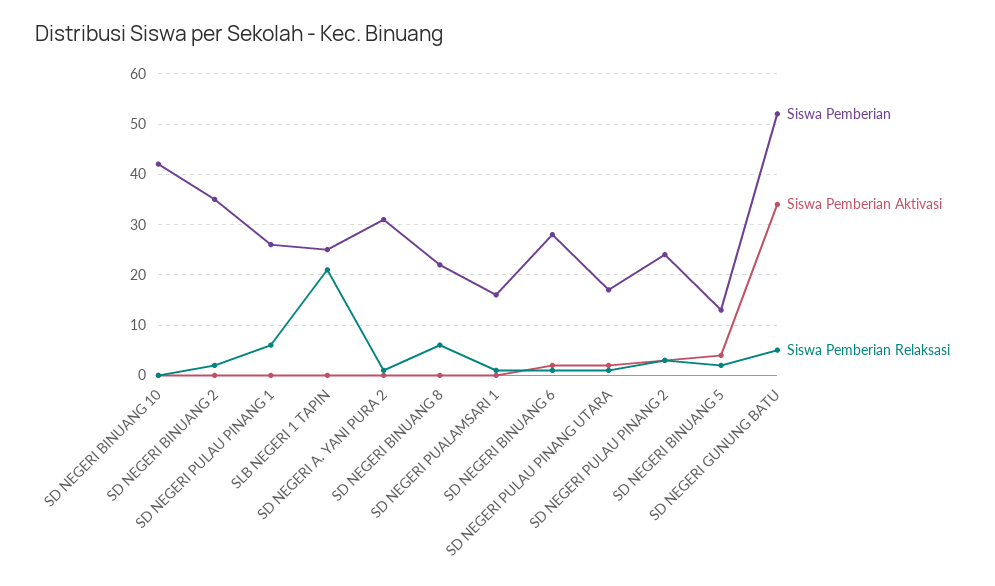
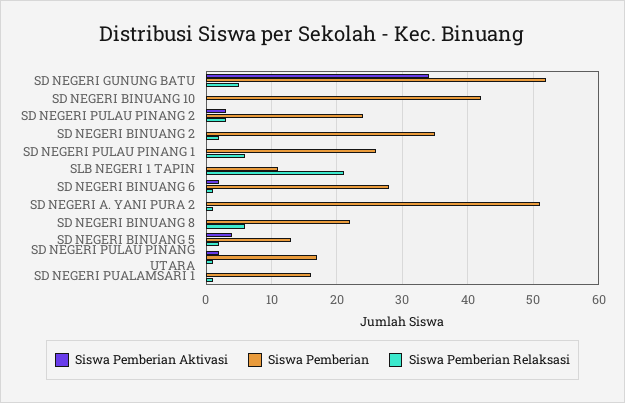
Siswa Pemberian, SLB NEGERI 1 TAPIN: 25 -> 11
Siswa Pemberian, SD NEGERI A. YANI PURA 2: 30 -> 51

